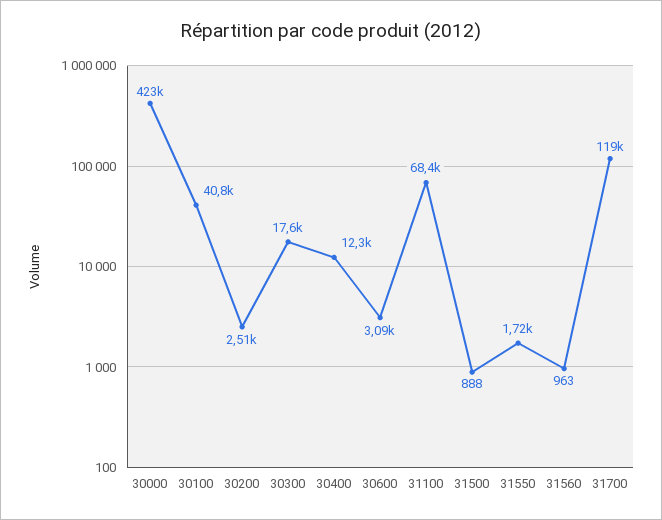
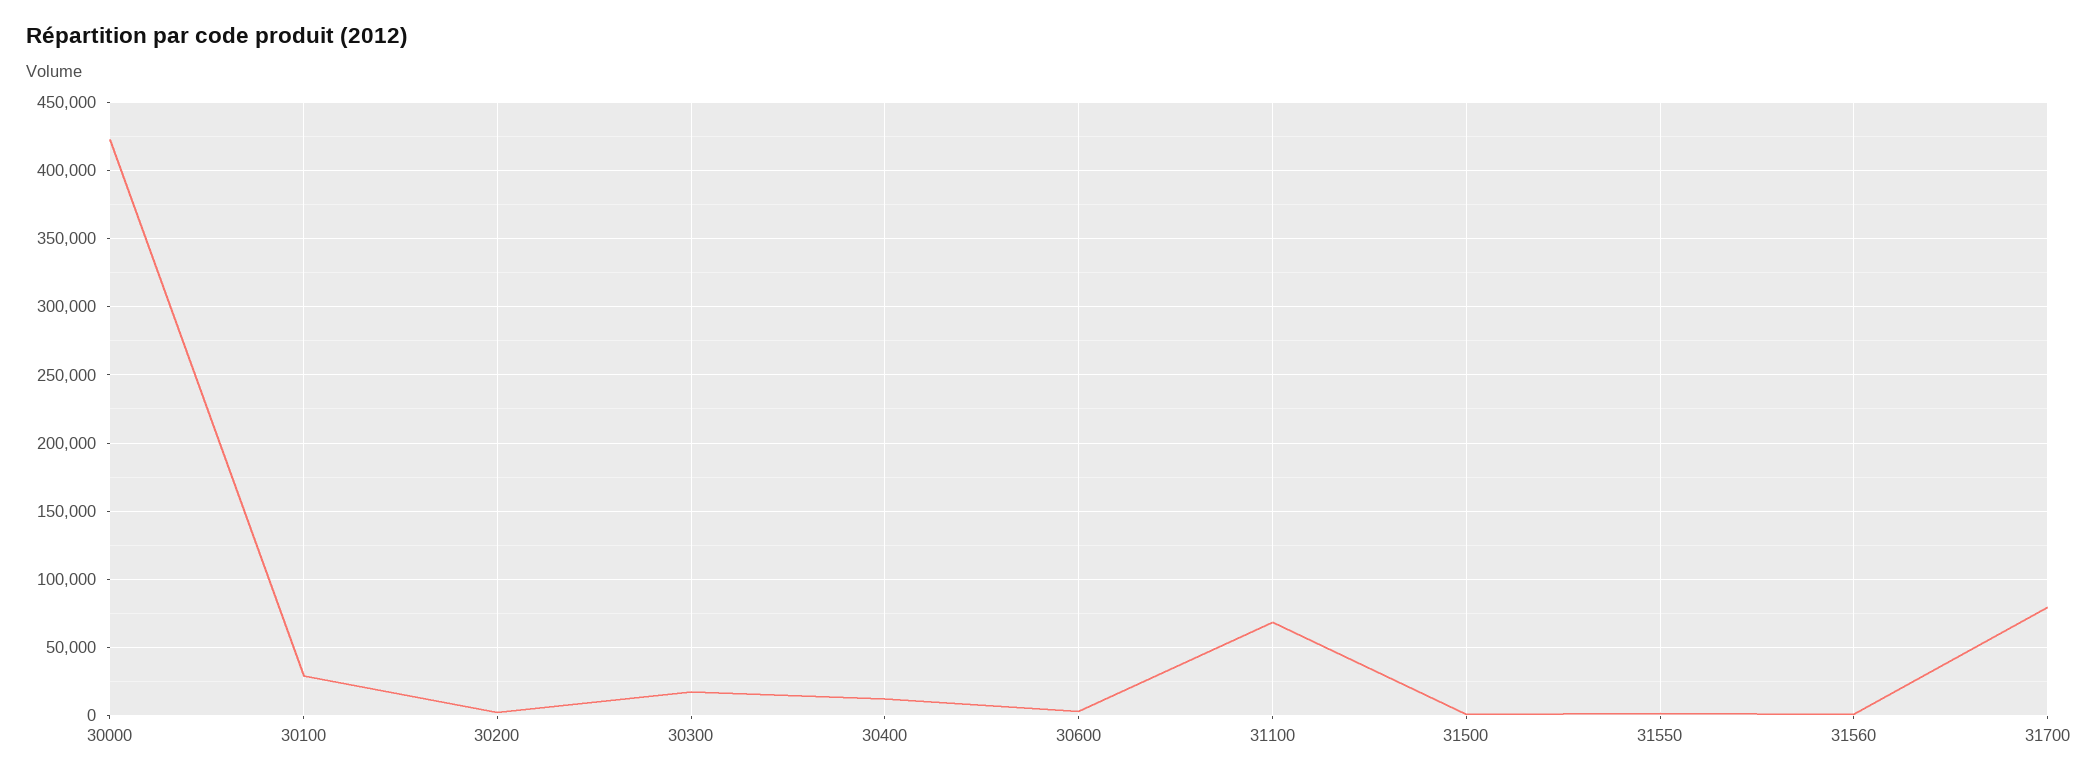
30100: 40800 -> 30000
31700: 119000 -> 80000

